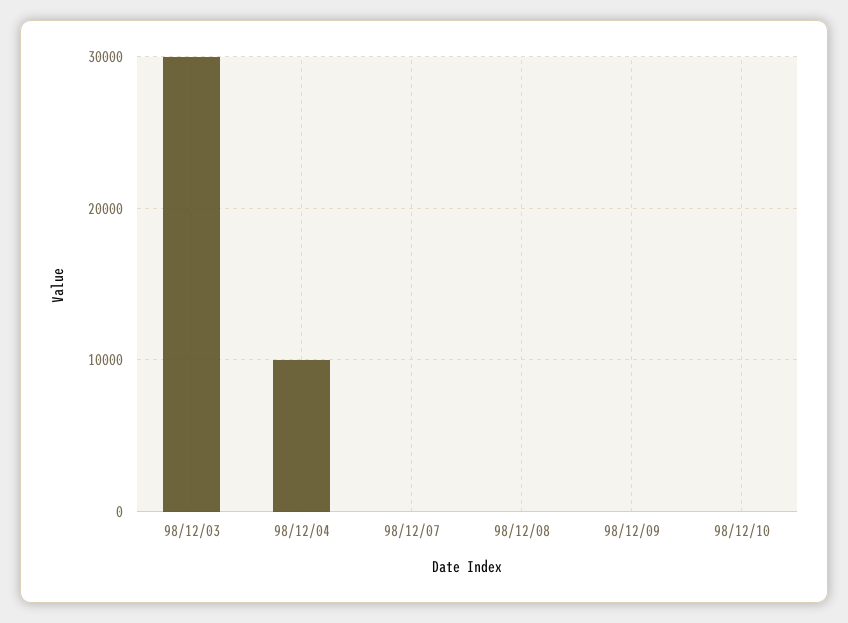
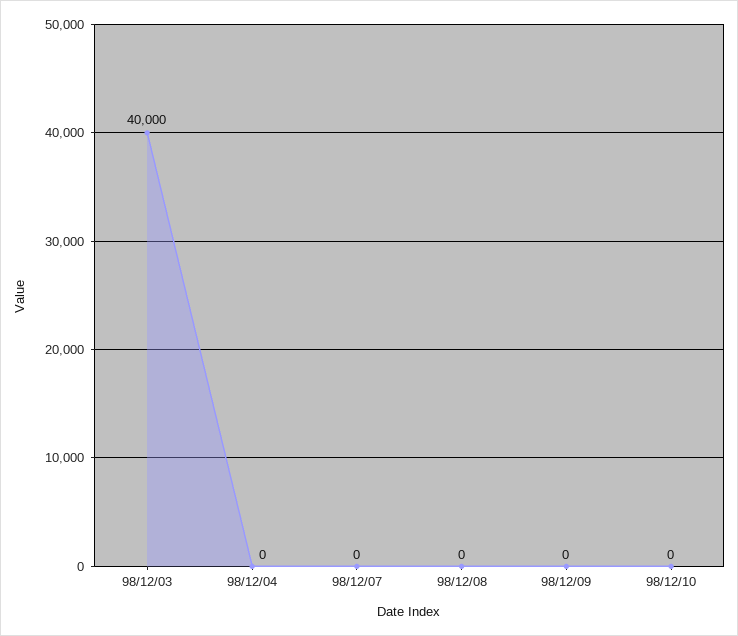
98/12/03: 30000 -> 40000
98/12/04: 10000 -> 0

